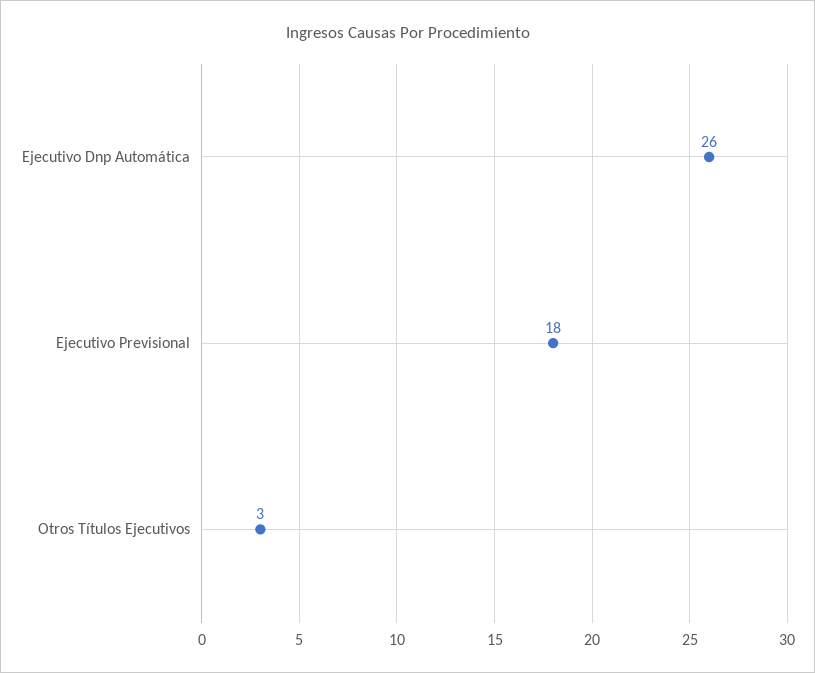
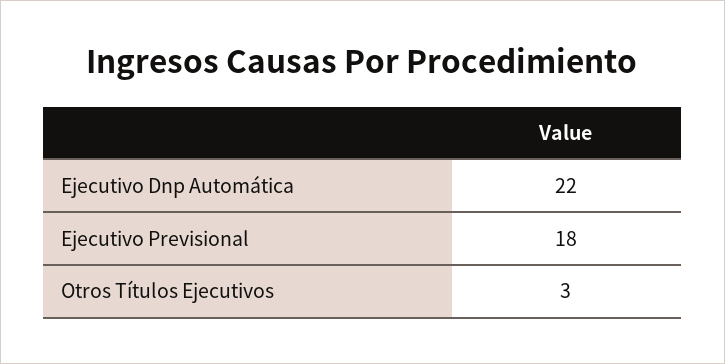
Ejecutivo Dnp Automática: 26 -> 22

